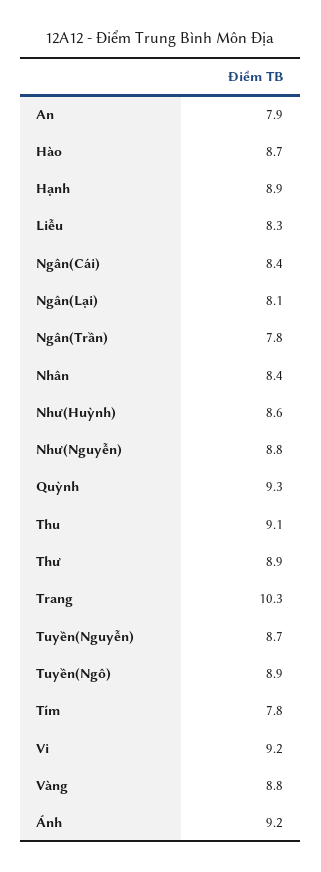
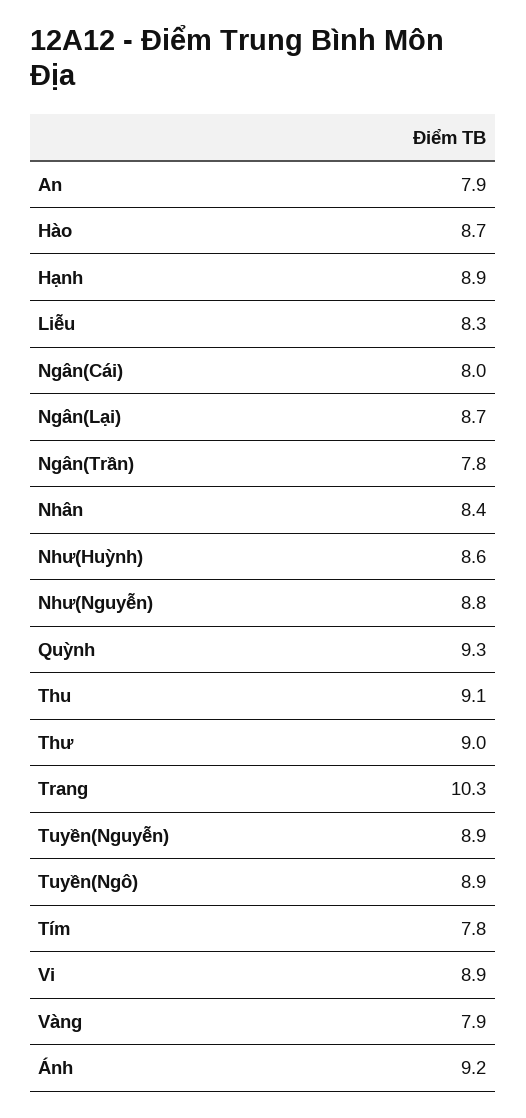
Ngân(Cái): 8.4 -> 8
Ngân(Lại): 8.1 -> 8.7
Thư: 8.9 -> 9
Tuyền(Nguyễn): 8.7 -> 8.9
Vi: 9.2 -> 8.9
Vàng: 8.8 -> 7.9

